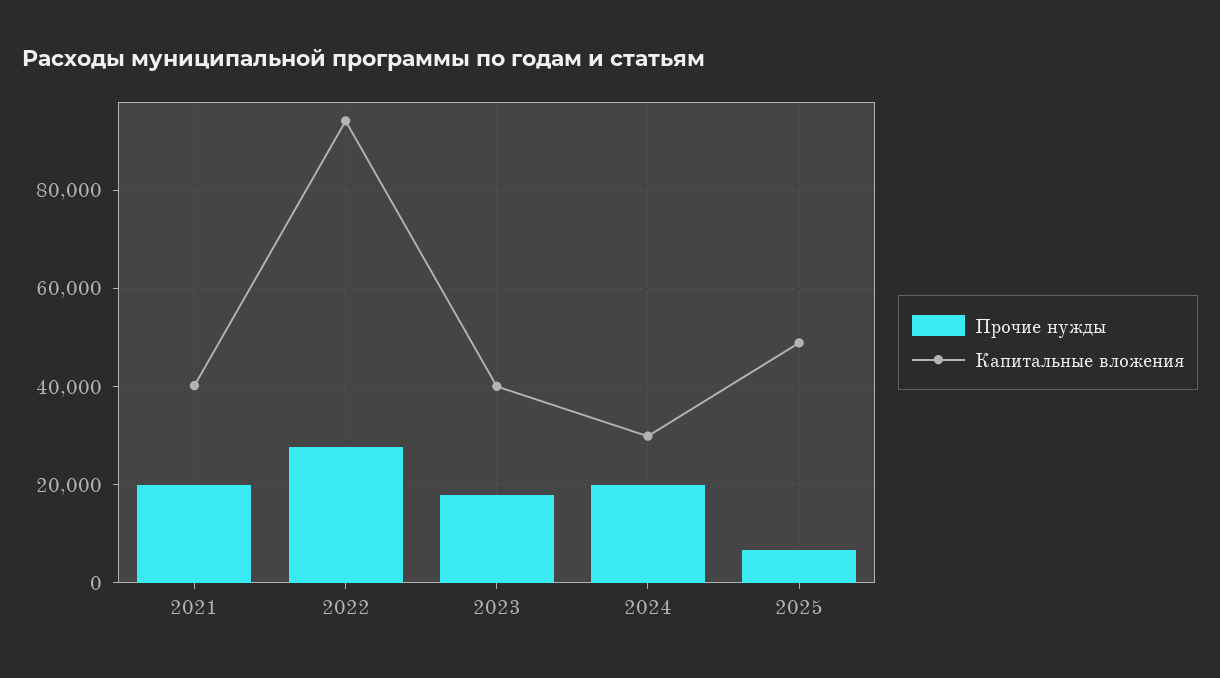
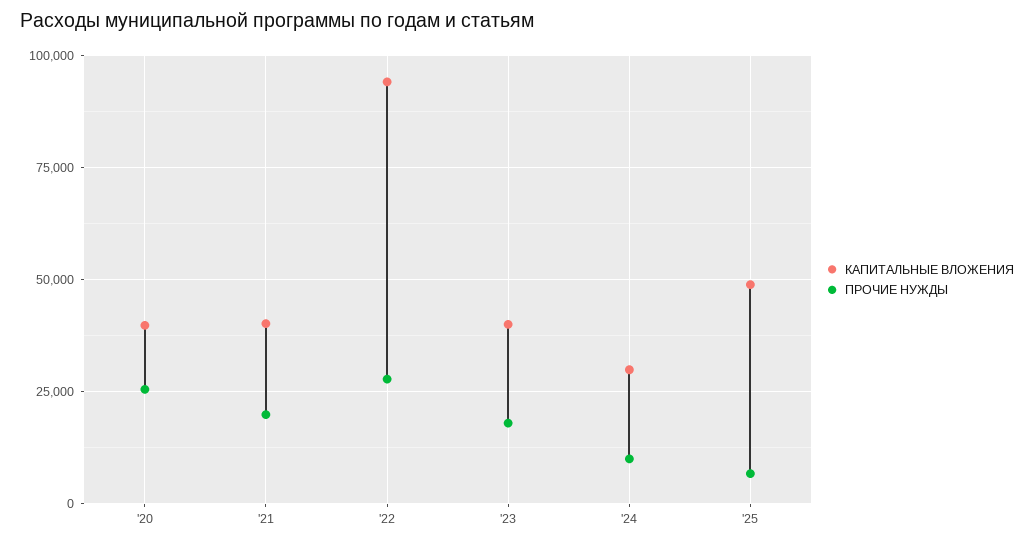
Прочие нужды, 2024: 20000 -> 10000
Капитальные вложения, '20: none -> 40000
Прочие нужды, '20: none -> 25000

